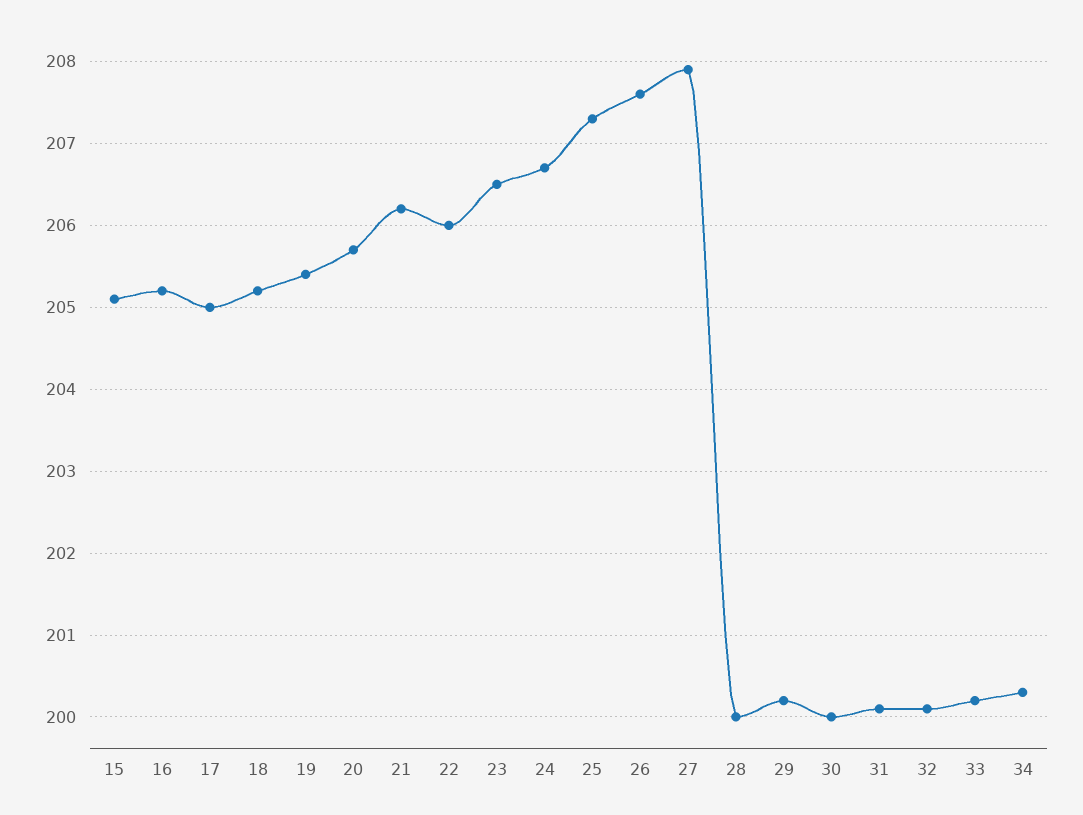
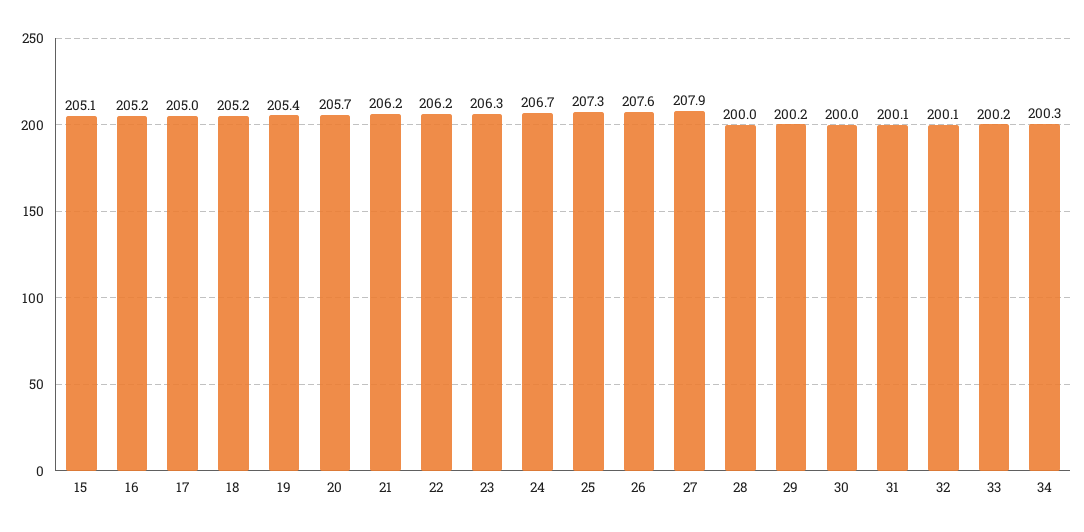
22: 206 -> 206.2
23: 206.5 -> 206.3

